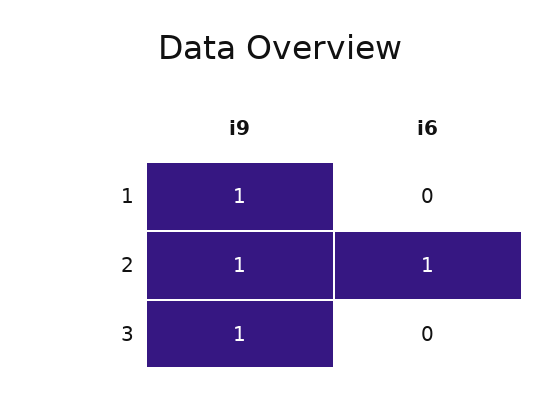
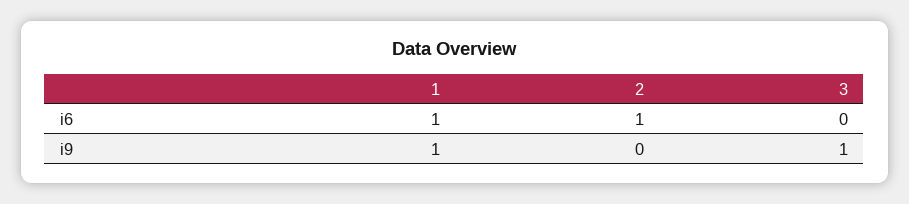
i6, 1: 0 -> 1
i9, 2: 1 -> 0

